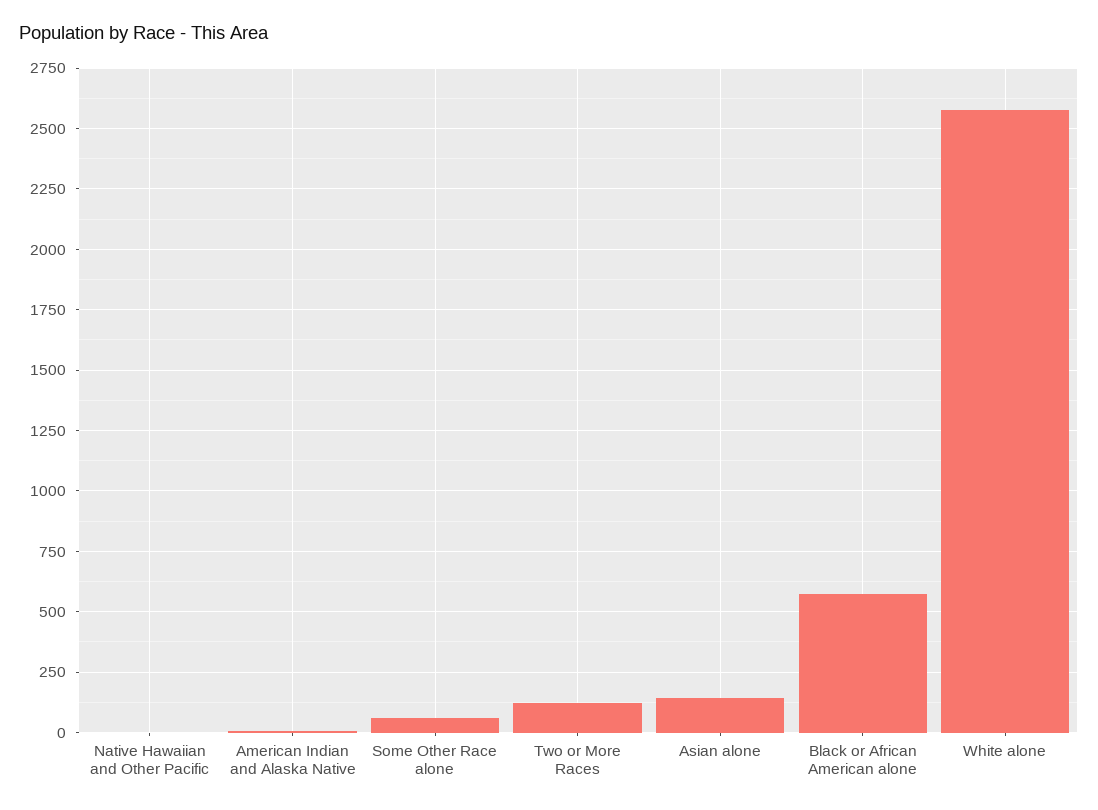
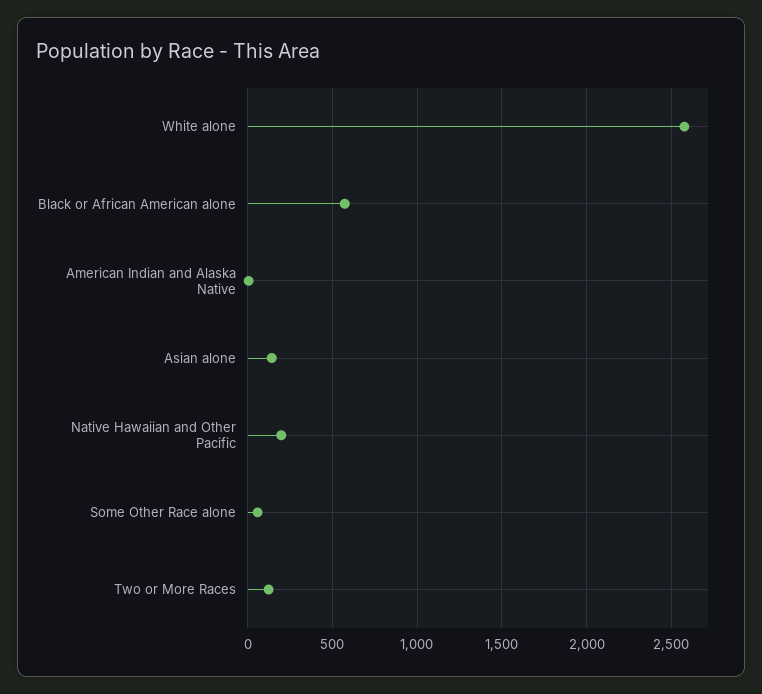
Native Hawaiian and Other Pacific: 0 -> 200

